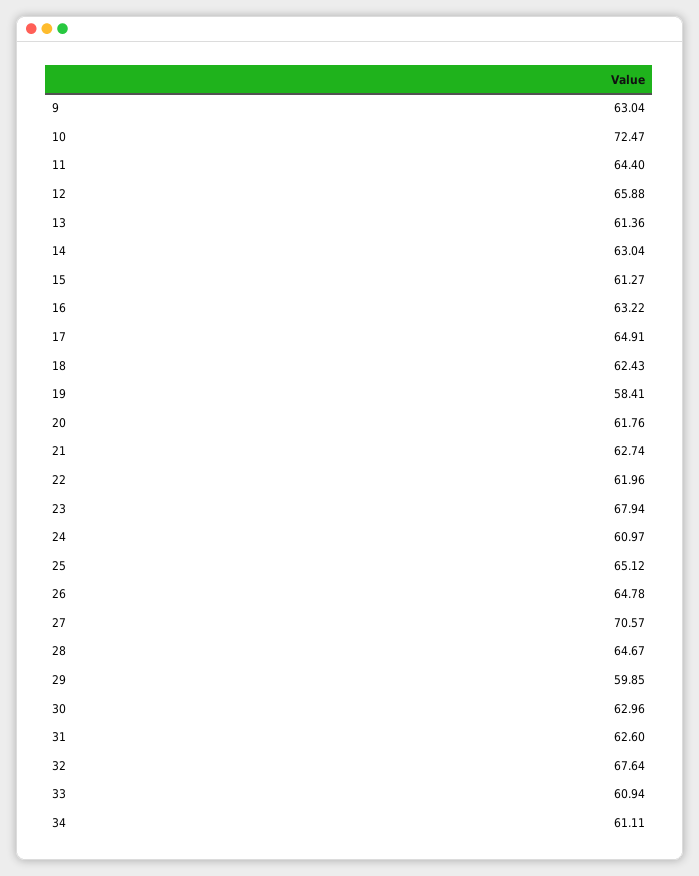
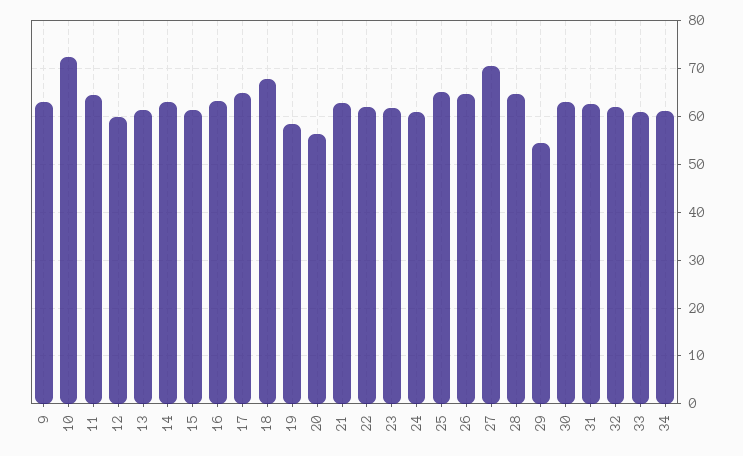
12: 65.88 -> 60
18: 62.43 -> 68
20: 61.76 -> 56
23: 67.94 -> 62
29: 59.85 -> 54
32: 67.64 -> 62

